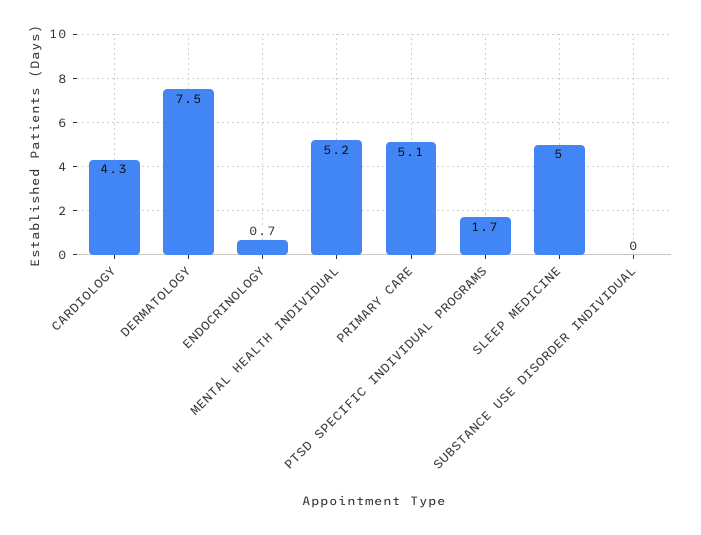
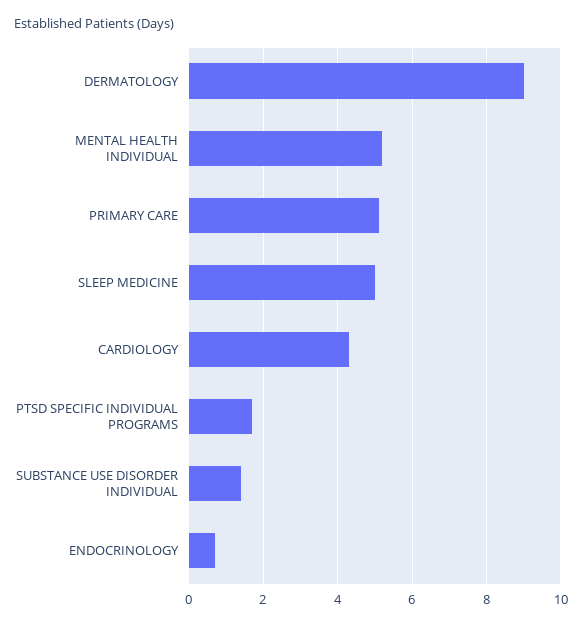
DERMATOLOGY: 7.5 -> 9
SUBSTANCE USE DISORDER INDIVIDUAL: 0 -> 1.5

